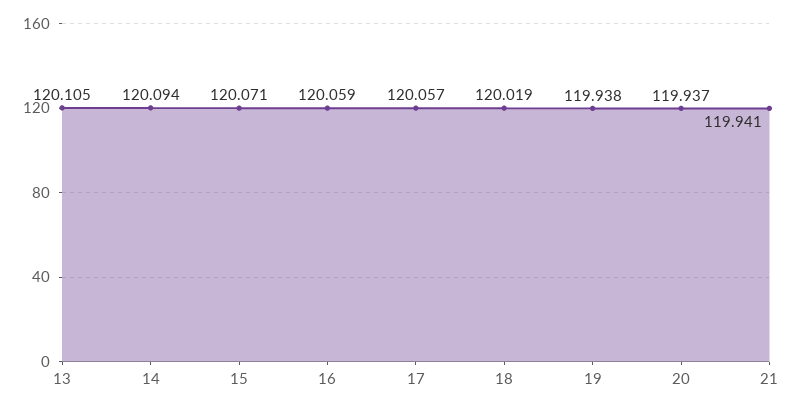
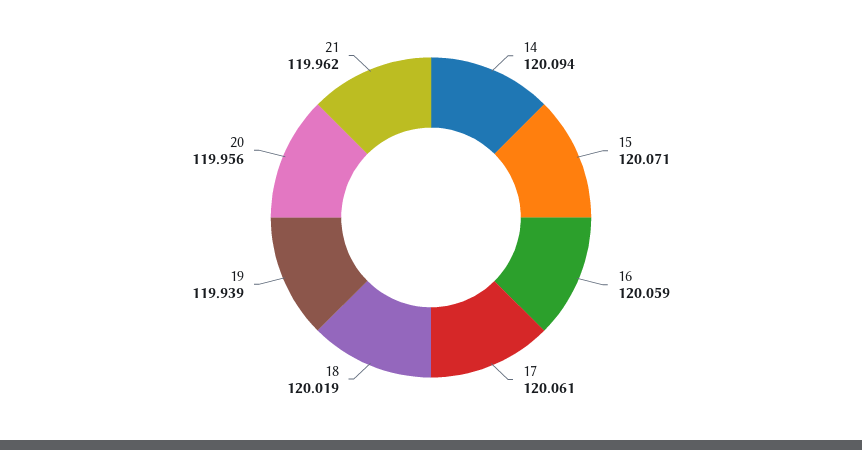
13: 120.105 -> none
17: 120.057 -> 120.061
19: 119.938 -> 119.939
20: 119.937 -> 119.956
21: 119.941 -> 119.962

